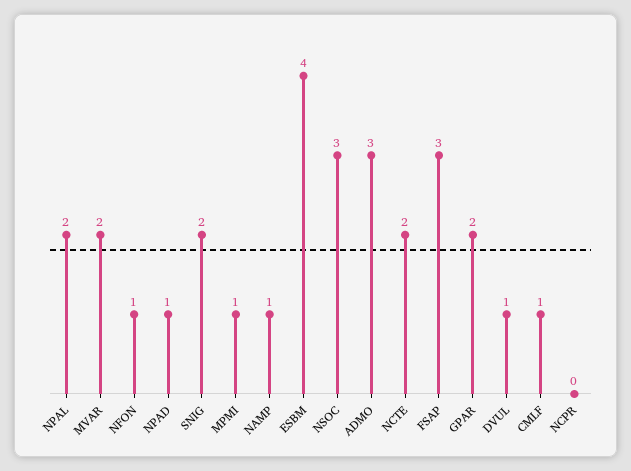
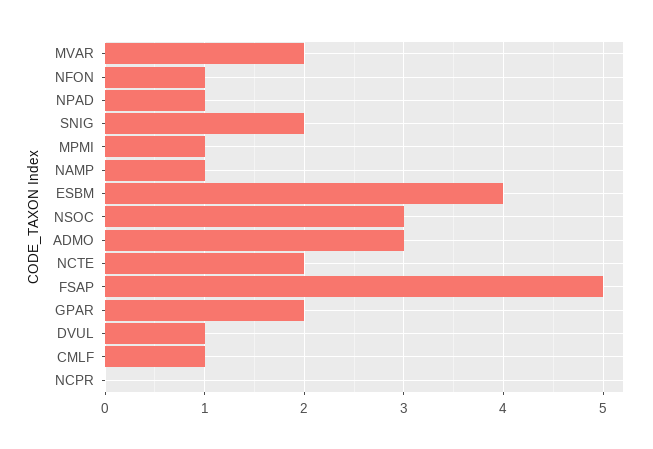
NPAL: 2 -> none
FSAP: 3 -> 5

